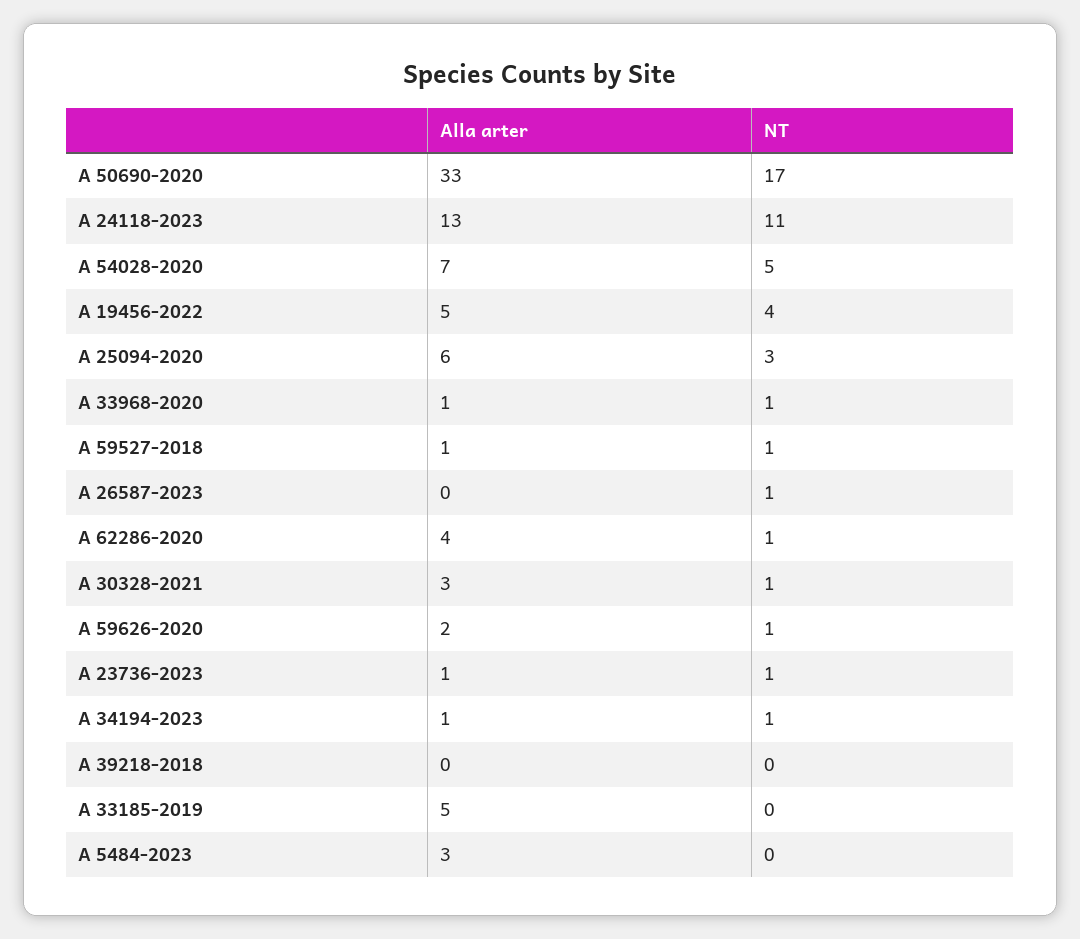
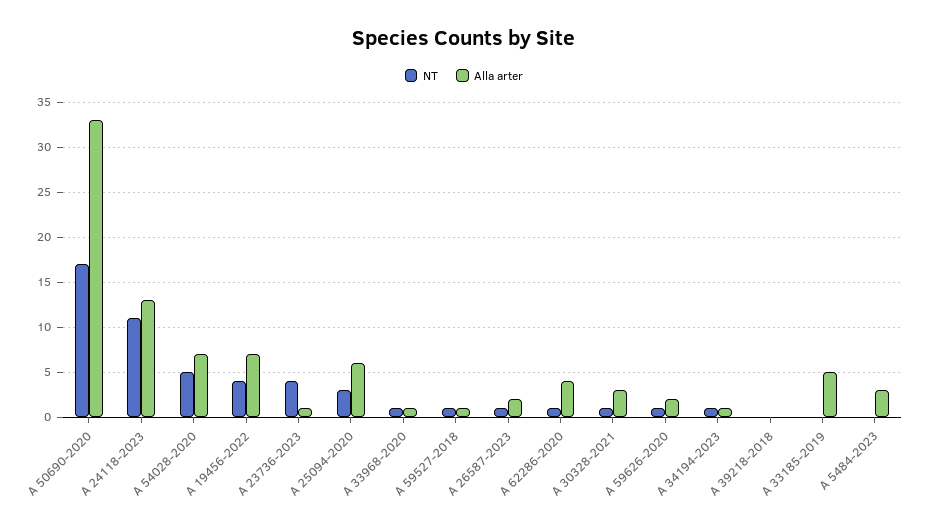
Alla arter, A 19456-2022: 5 -> 7
Alla arter, A 26587-2023: 0 -> 2
NT, A 23736-2023: 1 -> 4

